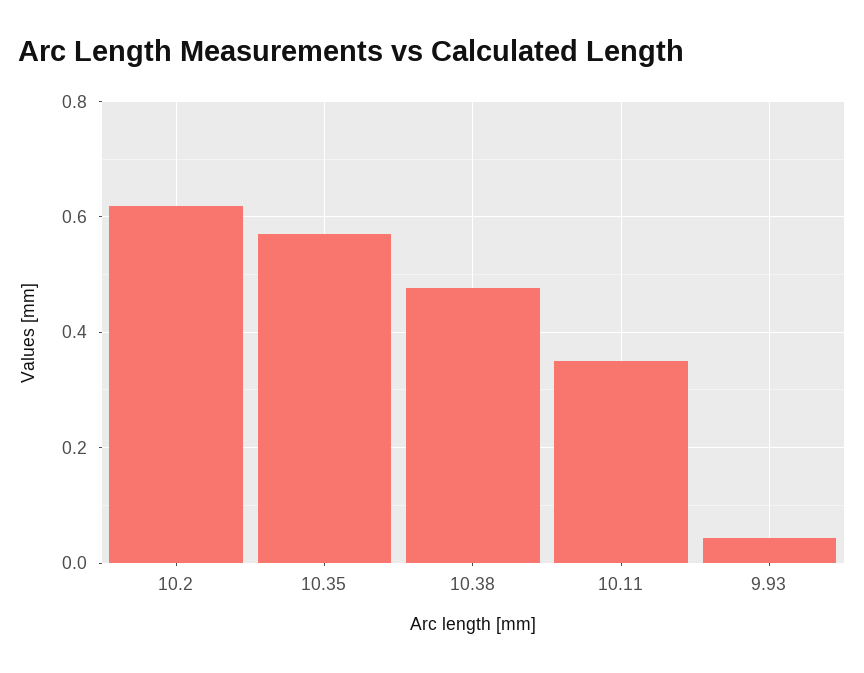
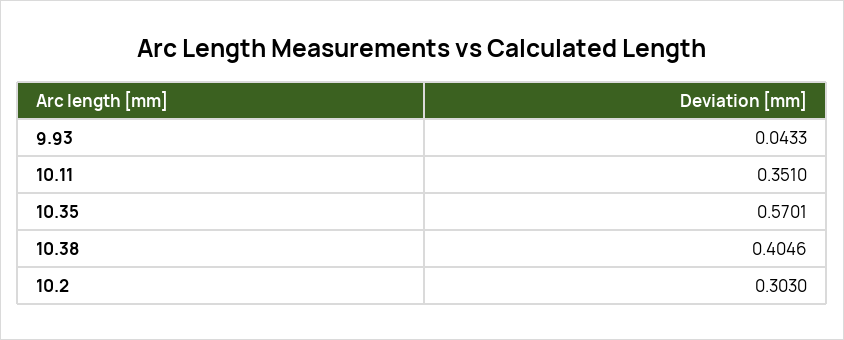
10.2: 0.62 -> 0.303
10.38: 0.48 -> 0.4046

